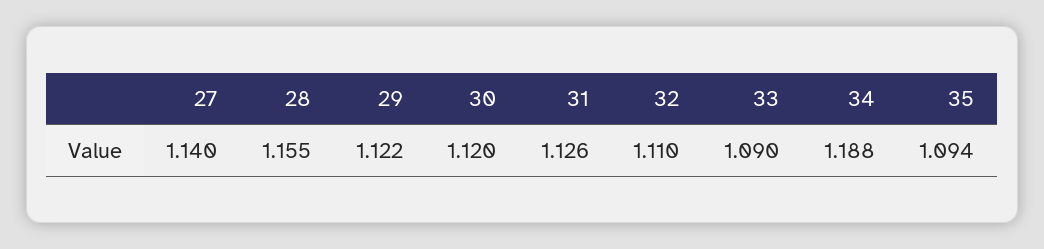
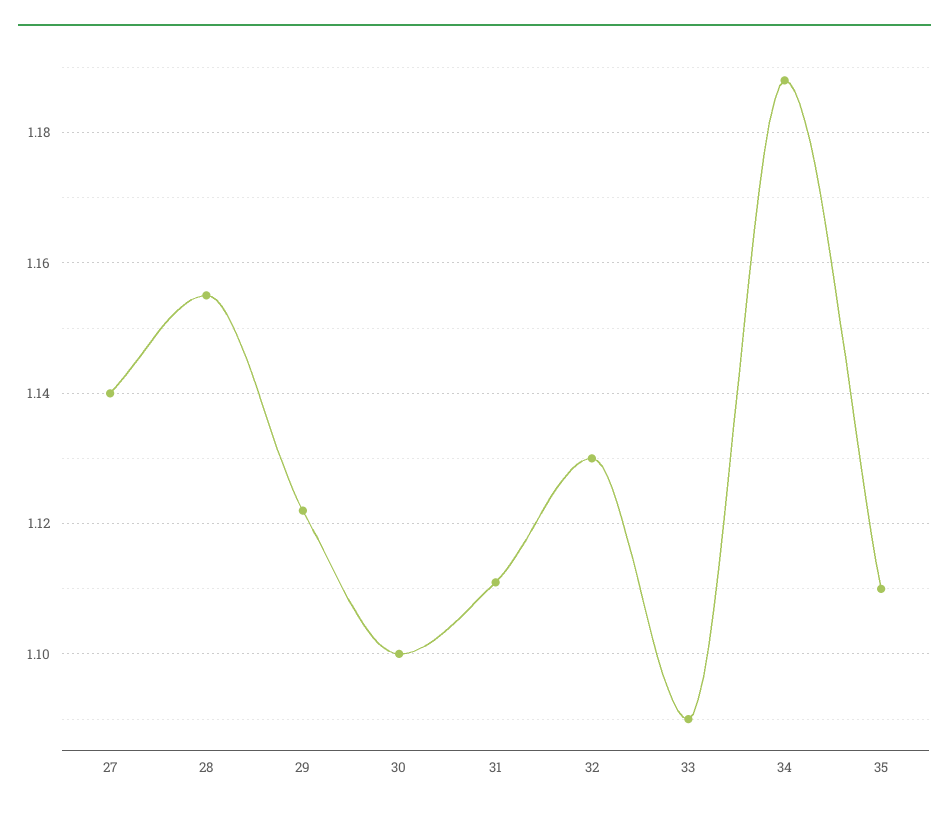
30: 1.12 -> 1.1
31: 1.126 -> 1.11
32: 1.11 -> 1.13
35: 1.094 -> 1.11

